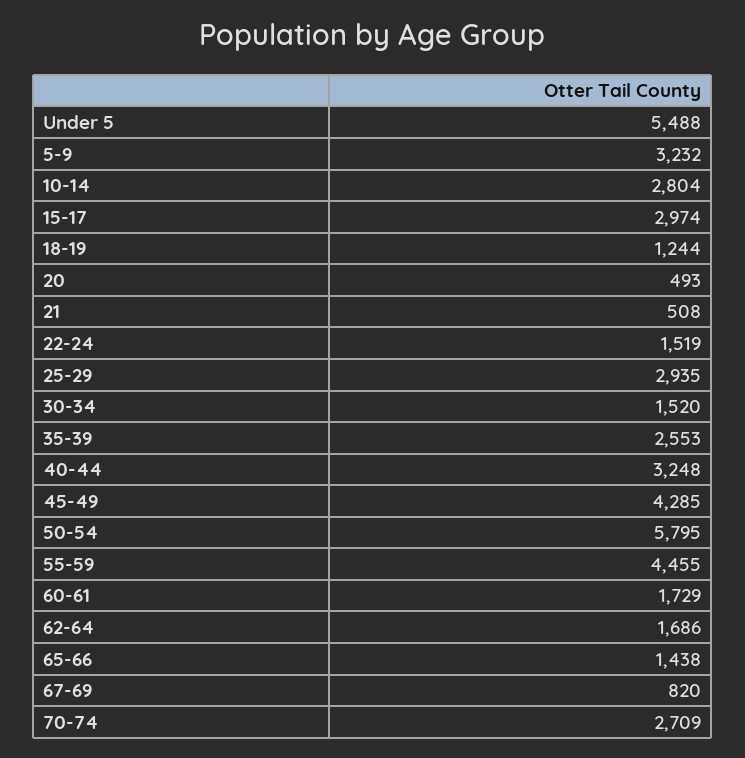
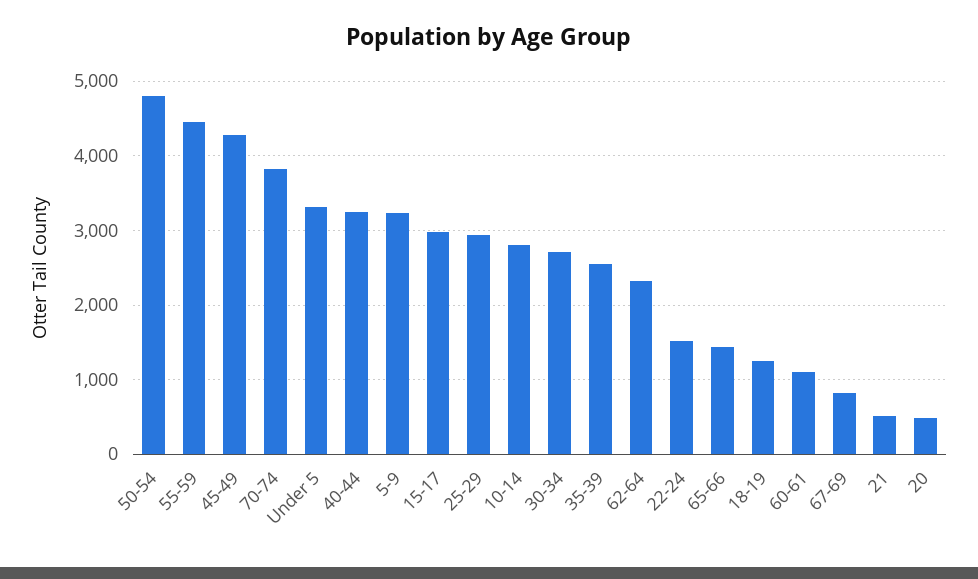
Under 5: 5488 -> 3300
30-34: 1520 -> 2700
50-54: 5795 -> 4800
60-61: 1729 -> 1100
62-64: 1686 -> 2300
70-74: 2709 -> 3800

